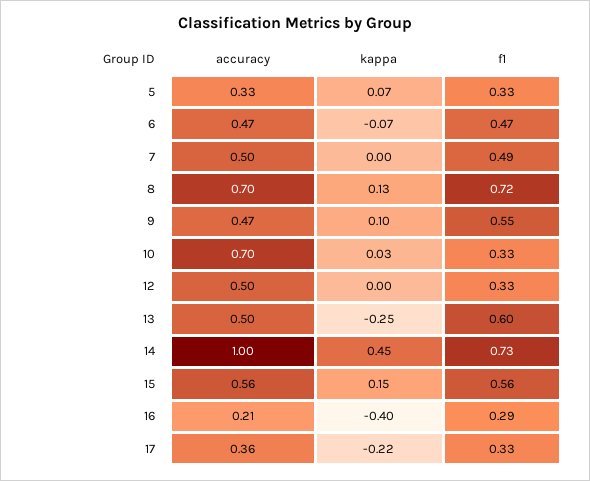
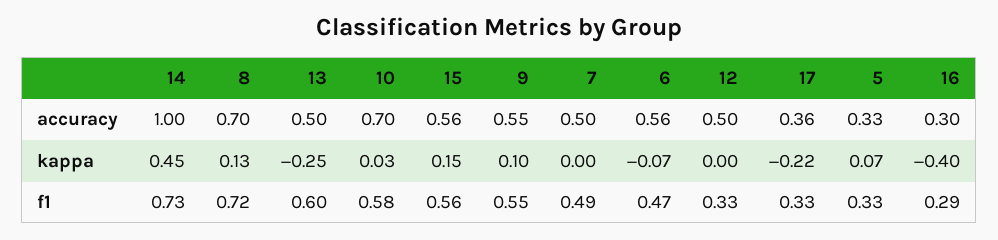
accuracy, 6: 0.47 -> 0.56
accuracy, 9: 0.47 -> 0.55
f1, 10: 0.33 -> 0.58
accuracy, 16: 0.21 -> 0.3

